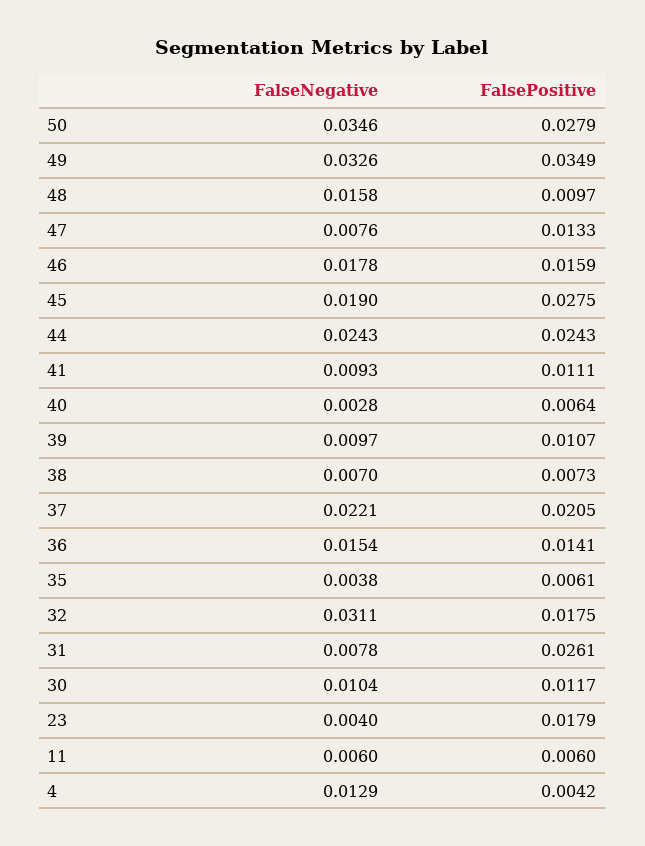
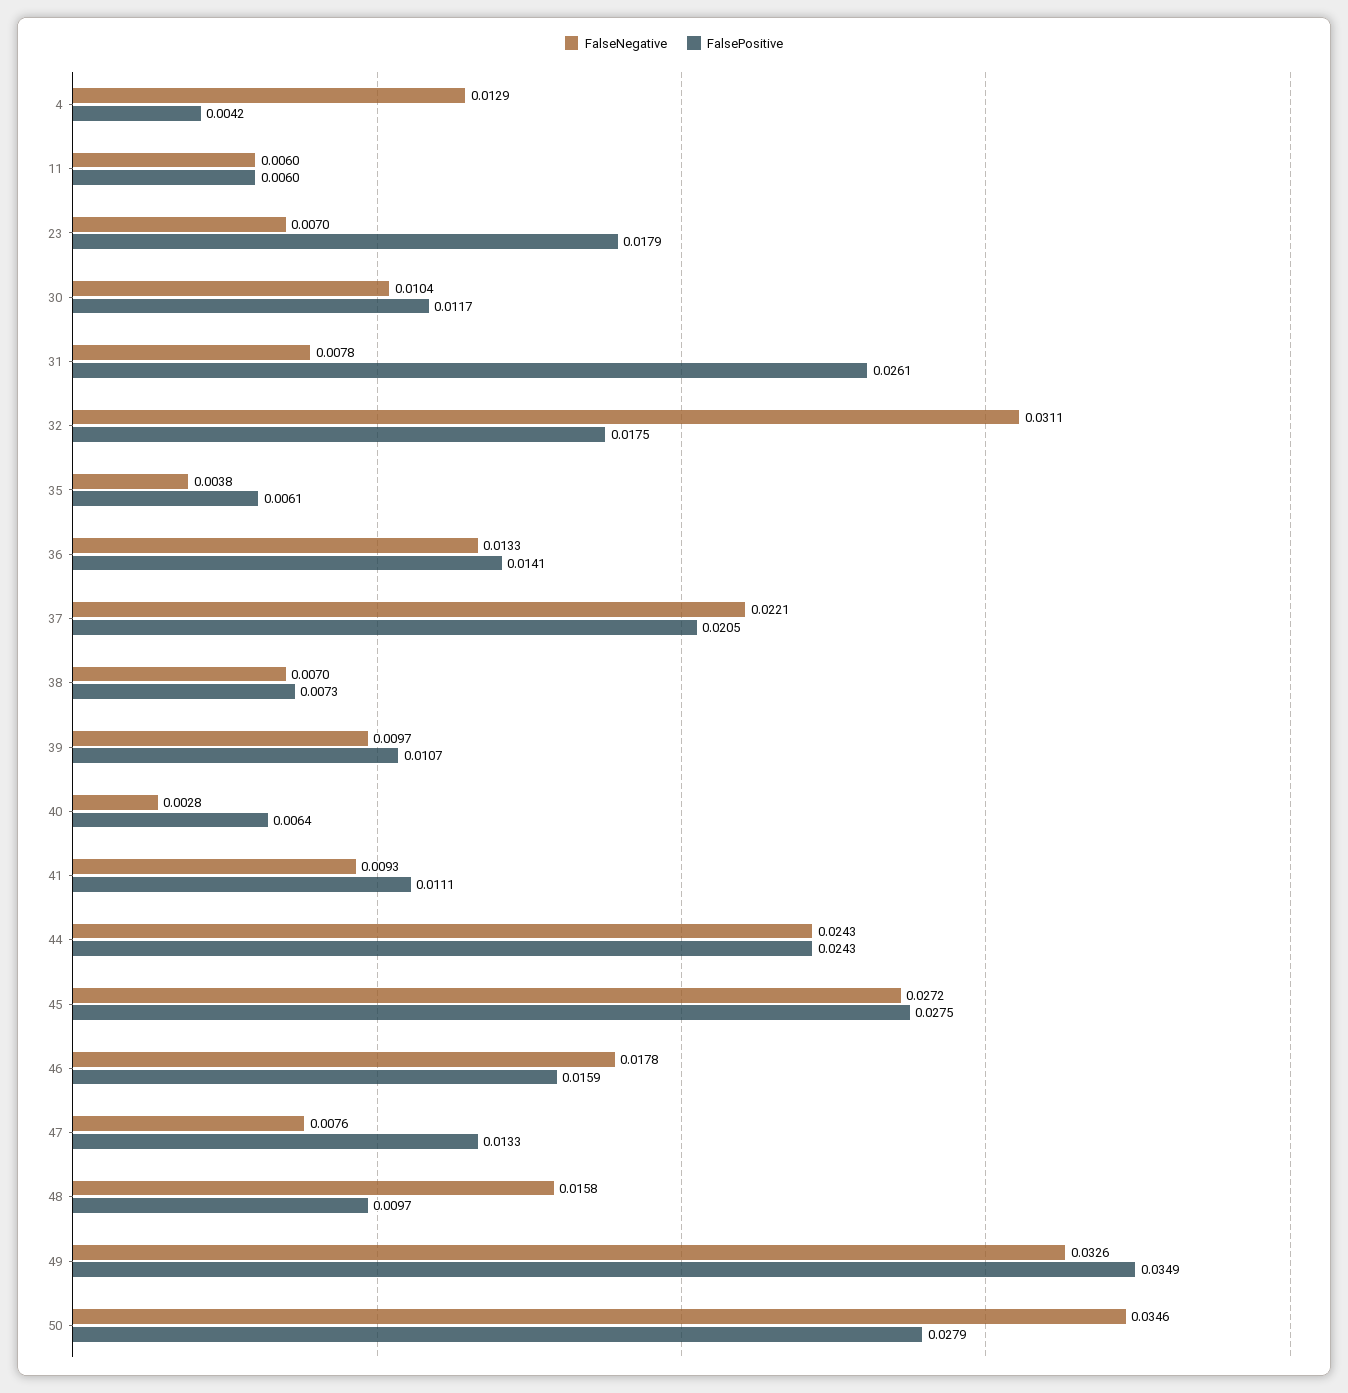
FalseNegative, 45: 0.019 -> 0.0272
FalseNegative, 36: 0.0154 -> 0.0133
FalseNegative, 23: 0.004 -> 0.007

